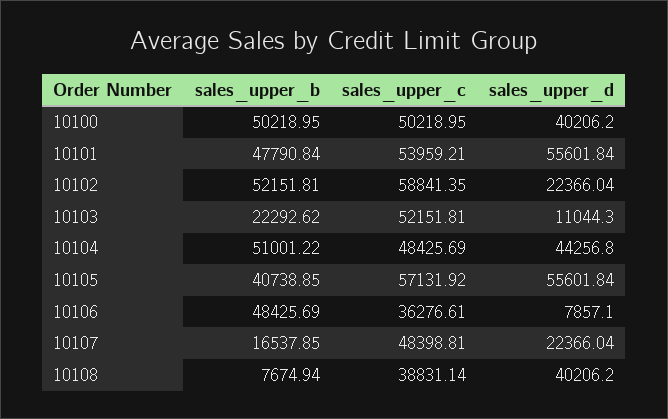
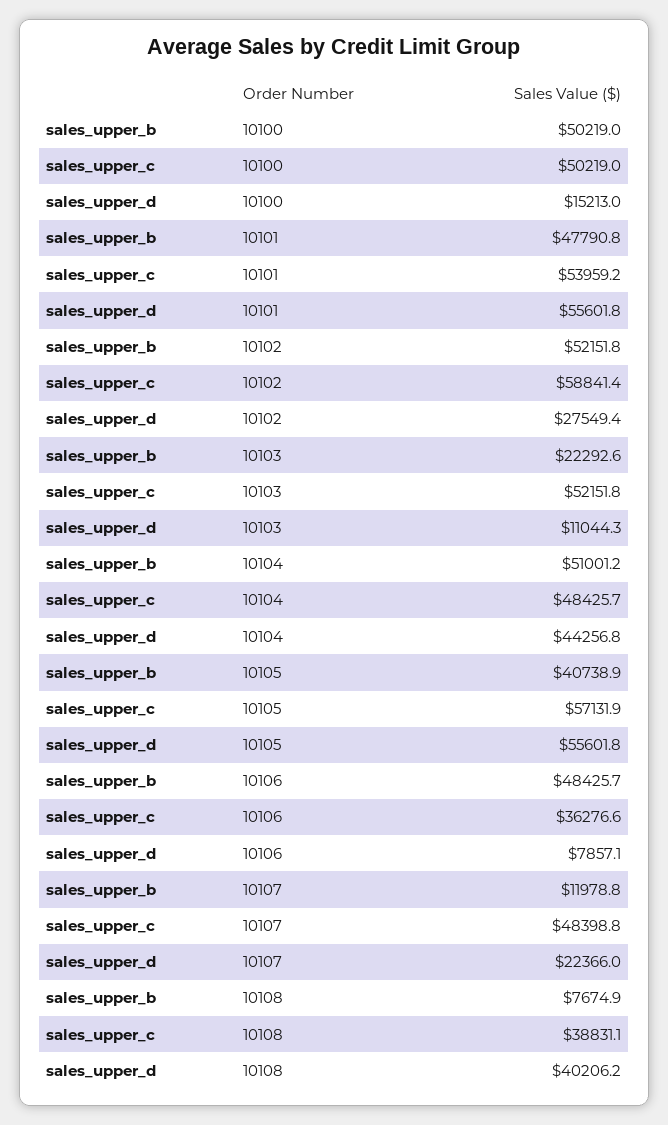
sales_upper_d, 10100: 40206.2 -> 15213
sales_upper_d, 10102: 22366.04 -> 27549.4
sales_upper_b, 10107: 16537.85 -> 11978.8

